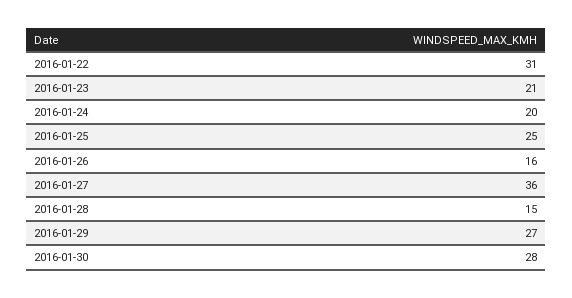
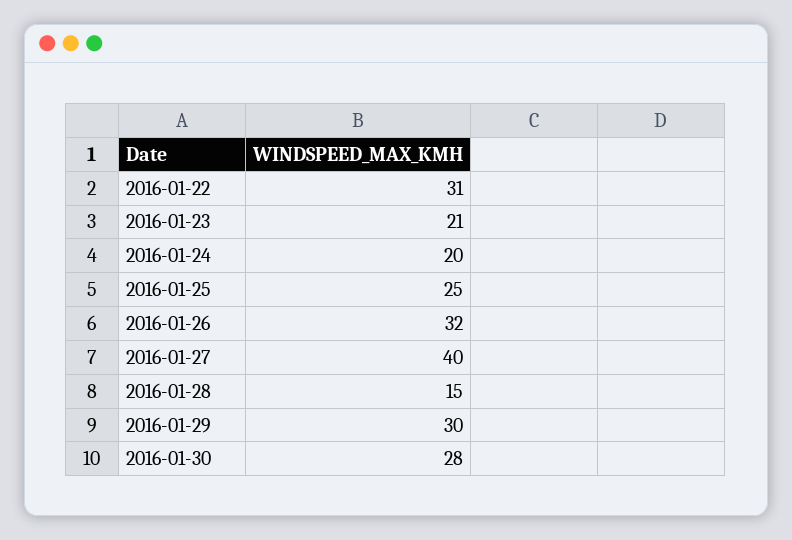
2016-01-26: 16 -> 32
2016-01-27: 36 -> 40
2016-01-29: 27 -> 30

